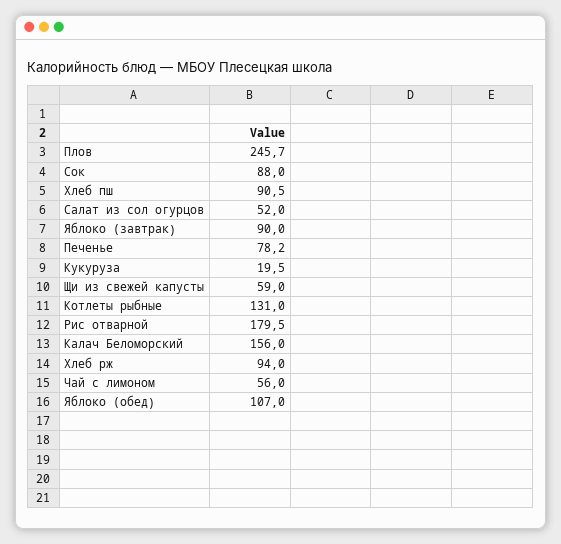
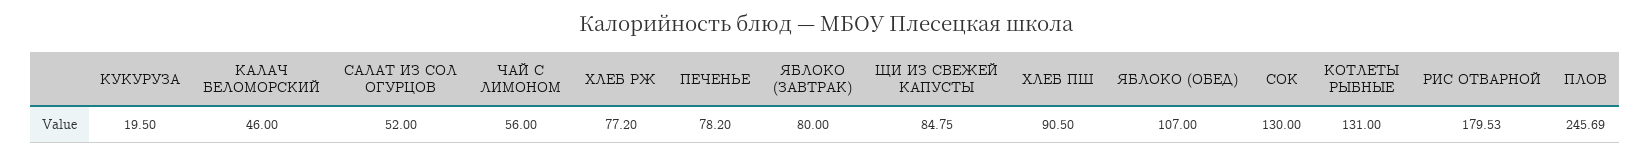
Сок: 88 -> 130
Яблоко (завтрак): 90 -> 80
Щи из свежей капусты: 59 -> 84.75
Калач Беломорский: 156 -> 46
Хлеб рж: 94 -> 77.2

